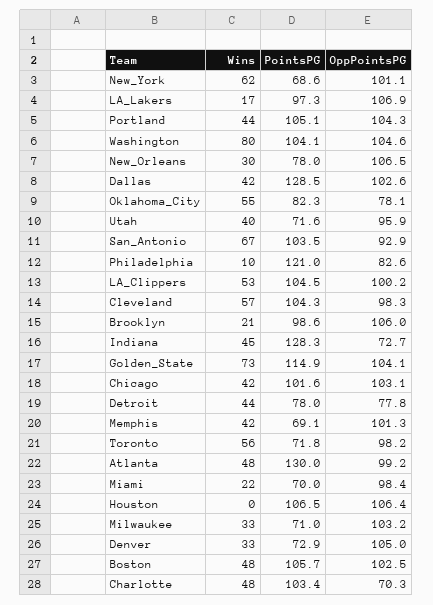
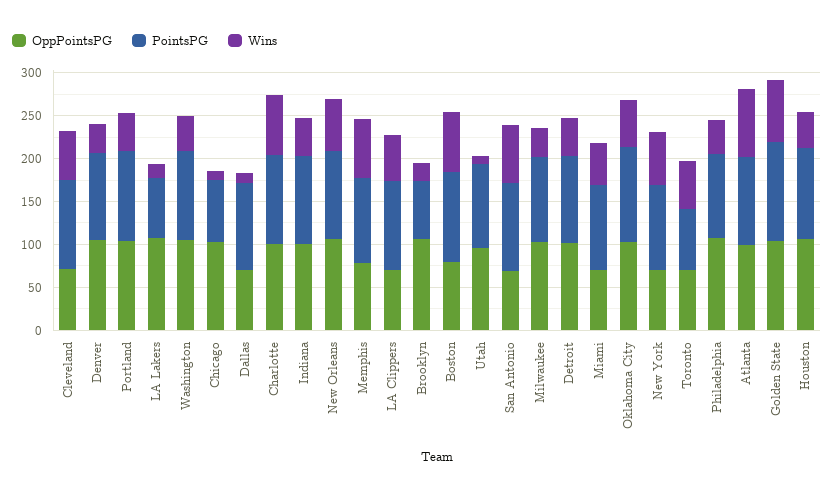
PointsPG, New_York: 68.6 -> 100
OppPointsPG, New_York: 101.1 -> 70
PointsPG, LA_Lakers: 97.3 -> 70
Wins, Washington: 80 -> 40
Wins, New_Orleans: 30 -> 60
PointsPG, New_Orleans: 78 -> 100
Wins, Dallas: 42 -> 10
PointsPG, Dallas: 128.5 -> 100
OppPointsPG, Dallas: 102.6 -> 70
PointsPG, Oklahoma_City: 82.3 -> 110
OppPointsPG, Oklahoma_City: 78.1 -> 100
Wins, Utah: 40 -> 10
PointsPG, Utah: 71.6 -> 100
OppPointsPG, San_Antonio: 92.9 -> 70
Wins, Philadelphia: 10 -> 40
PointsPG, Philadelphia: 121 -> 100
OppPointsPG, Philadelphia: 82.6 -> 110
OppPointsPG, LA_Clippers: 100.2 -> 70
OppPointsPG, Cleveland: 98.3 -> 70
PointsPG, Brooklyn: 98.6 -> 70
PointsPG, Indiana: 128.3 -> 100
OppPointsPG, Indiana: 72.7 -> 100
Wins, Chicago: 42 -> 10
PointsPG, Chicago: 101.6 -> 70
PointsPG, Detroit: 78 -> 100
OppPointsPG, Detroit: 77.8 -> 100
Wins, Memphis: 42 -> 70
PointsPG, Memphis: 69.1 -> 100
OppPointsPG, Memphis: 101.3 -> 80
OppPointsPG, Toronto: 98.2 -> 70
Wins, Atlanta: 48 -> 80
PointsPG, Atlanta: 130 -> 100
Wins, Miami: 22 -> 50
PointsPG, Miami: 70 -> 100
OppPointsPG, Miami: 98.4 -> 70
Wins, Houston: 0 -> 40
PointsPG, Milwaukee: 71 -> 100
PointsPG, Denver: 72.9 -> 100
Wins, Boston: 48 -> 70
OppPointsPG, Boston: 102.5 -> 80
Wins, Charlotte: 48 -> 70
OppPointsPG, Charlotte: 70.3 -> 100

